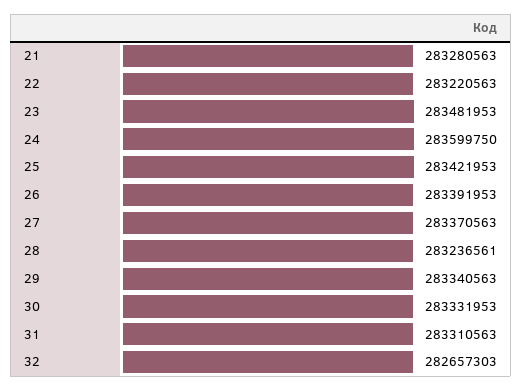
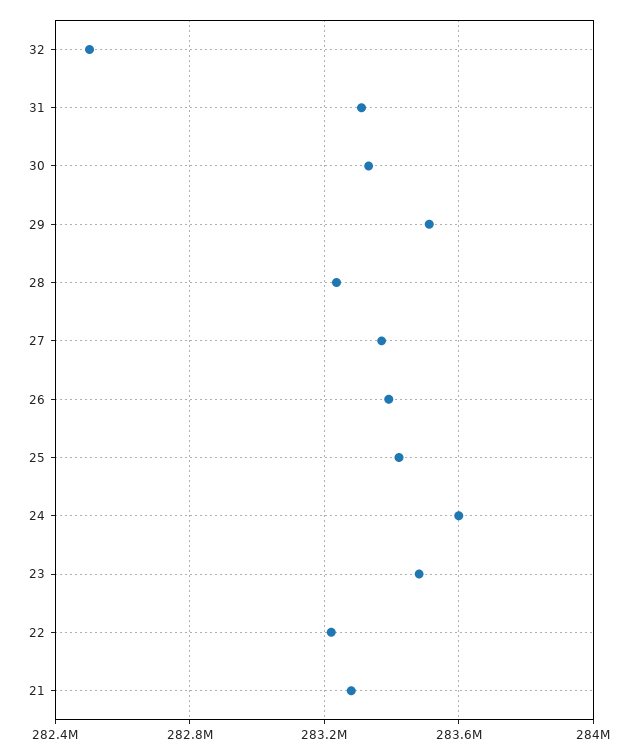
29: 283340563 -> 283500000
32: 282657303 -> 282500000

